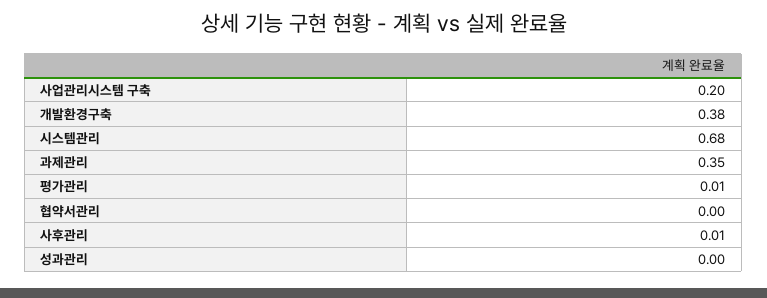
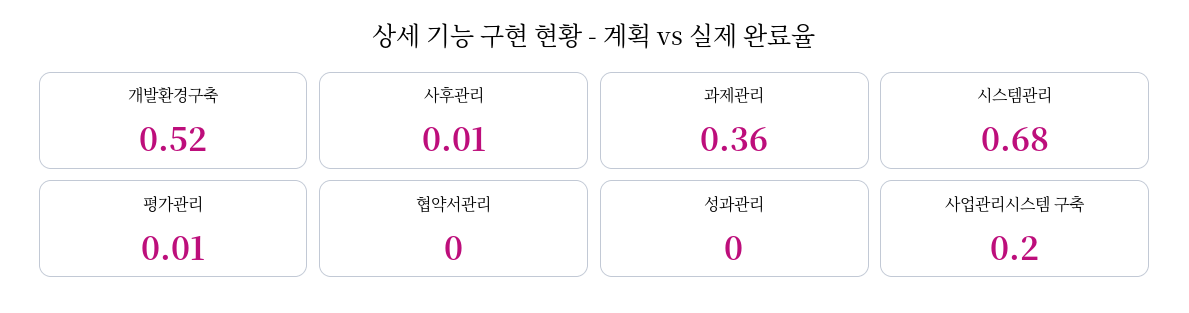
개발환경구축: 0.38 -> 0.52
과제관리: 0.35 -> 0.36

